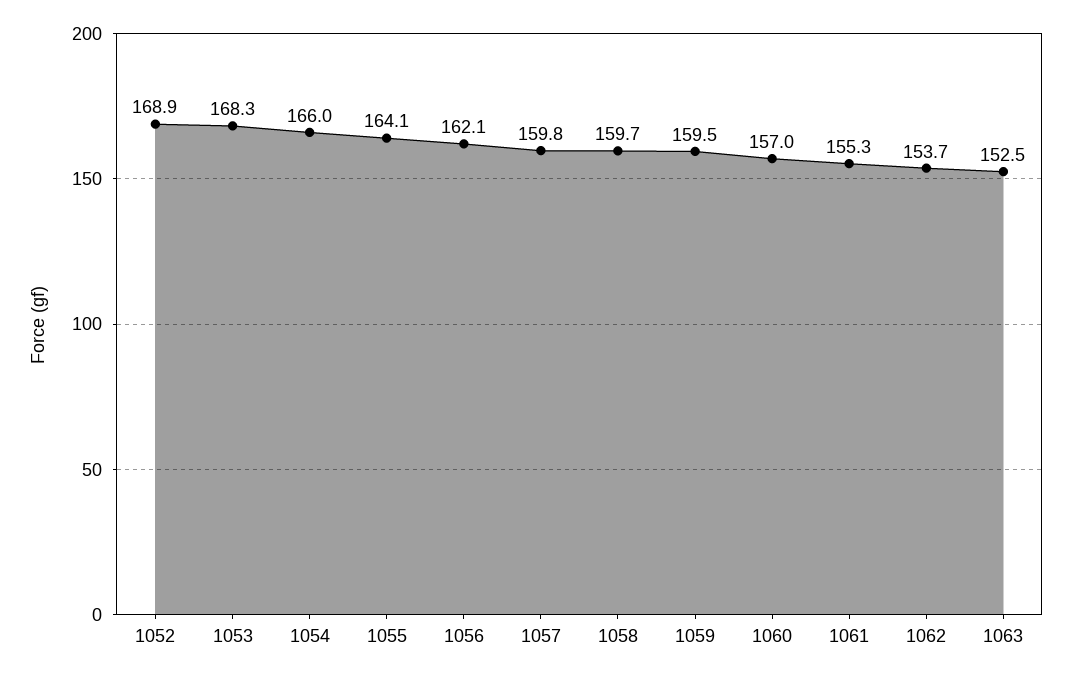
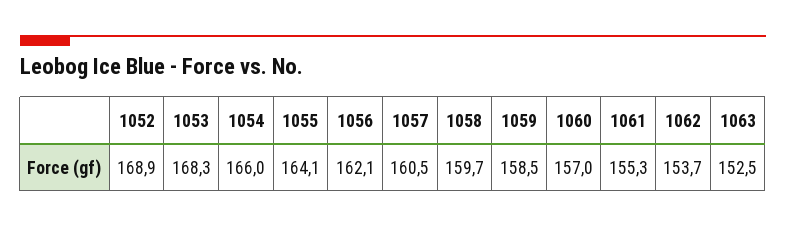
1057: 159.8 -> 160.5
1059: 159.5 -> 158.5

